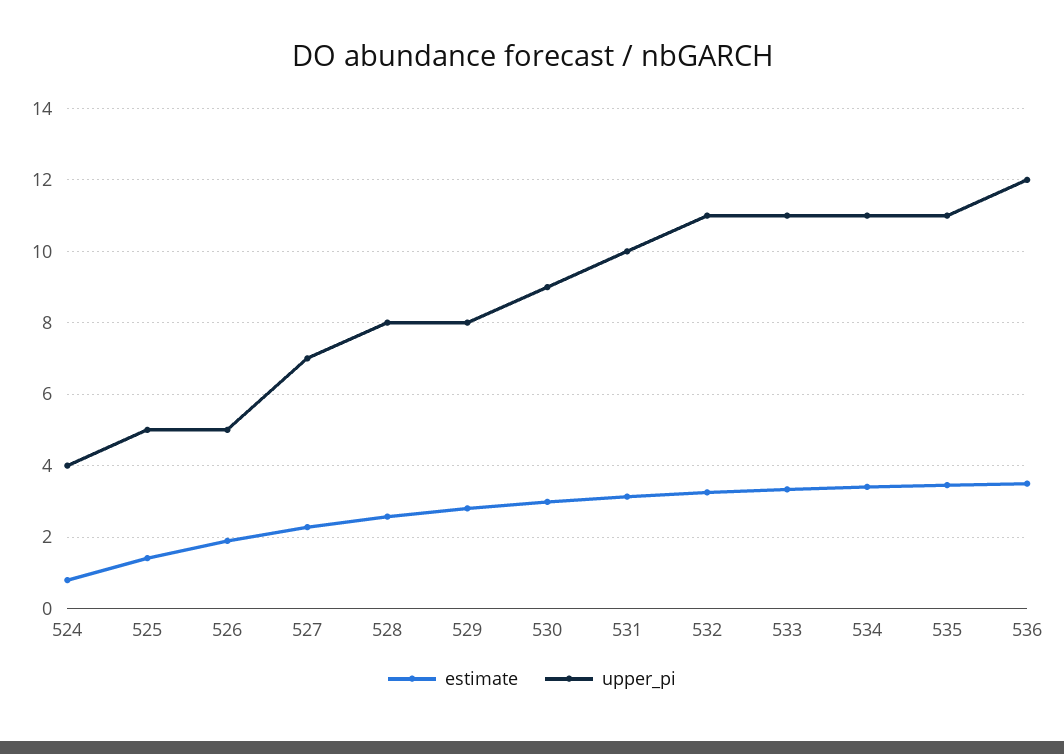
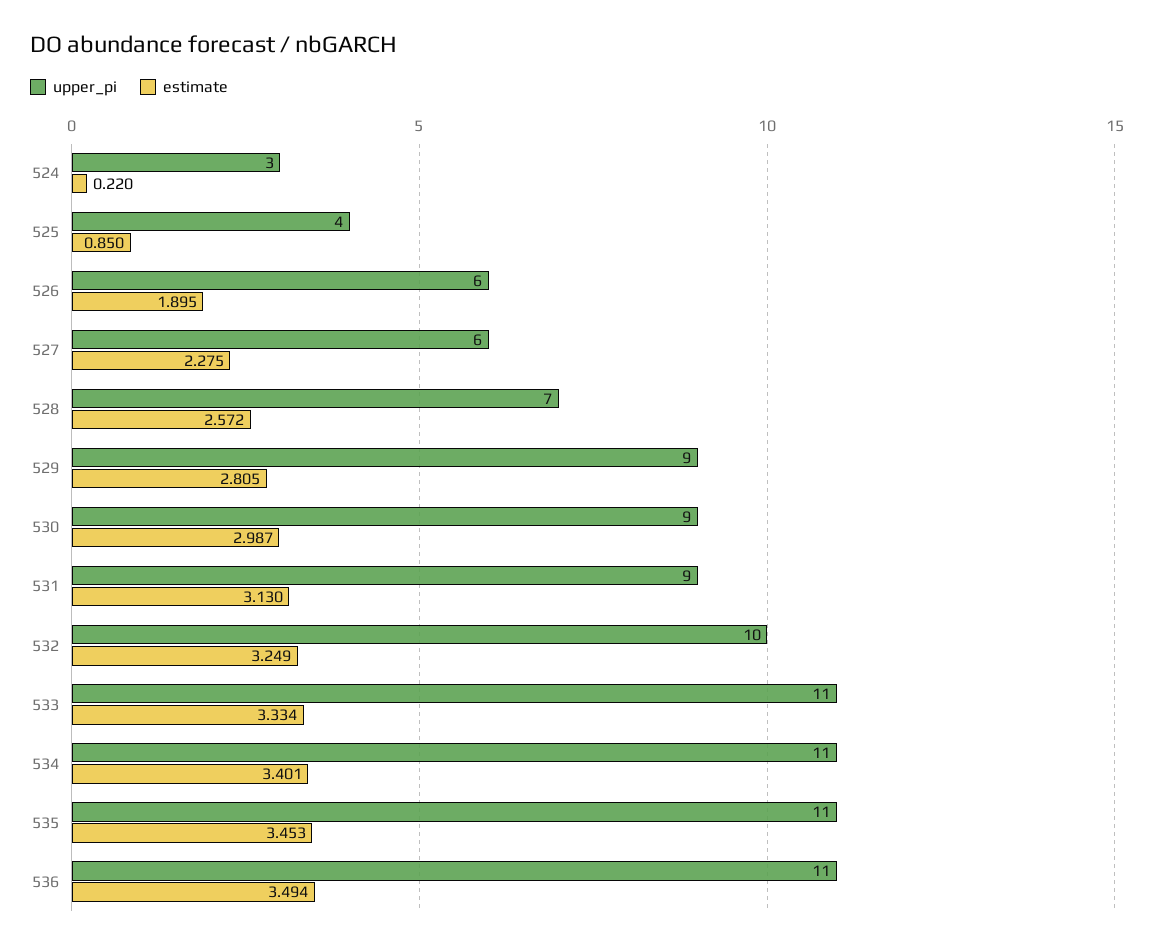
estimate, 524: 0.8 -> 0.22
upper_pi, 524: 4 -> 3
estimate, 525: 1.4 -> 0.85
upper_pi, 525: 5 -> 4
upper_pi, 526: 5 -> 6
upper_pi, 527: 7 -> 6
upper_pi, 528: 8 -> 7
upper_pi, 529: 8 -> 9
upper_pi, 531: 10 -> 9
upper_pi, 532: 11 -> 10
upper_pi, 536: 12 -> 11

